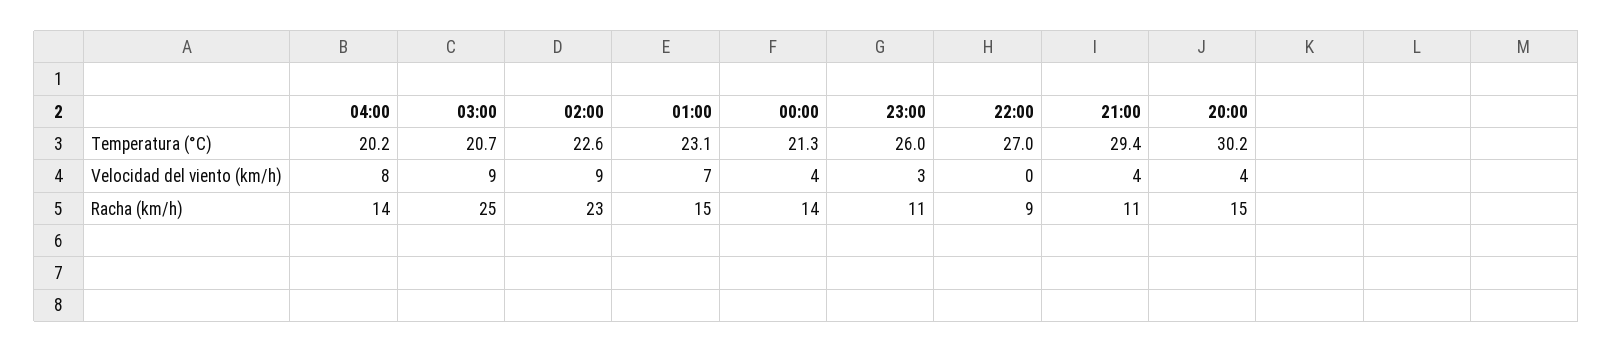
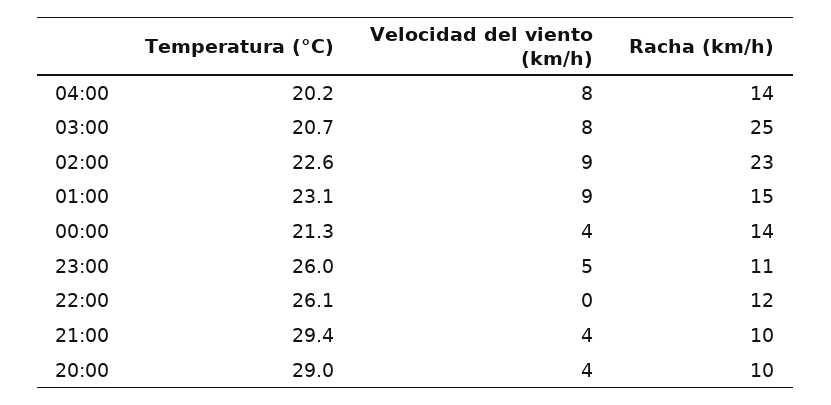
22:00, Temperatura (°C): 27 -> 26.1
20:00, Temperatura (°C): 30.2 -> 29
03:00, Velocidad del viento (km/h): 9 -> 8
01:00, Velocidad del viento (km/h): 7 -> 9
23:00, Velocidad del viento (km/h): 3 -> 5
22:00, Racha (km/h): 9 -> 12
21:00, Racha (km/h): 11 -> 10
20:00, Racha (km/h): 15 -> 10

